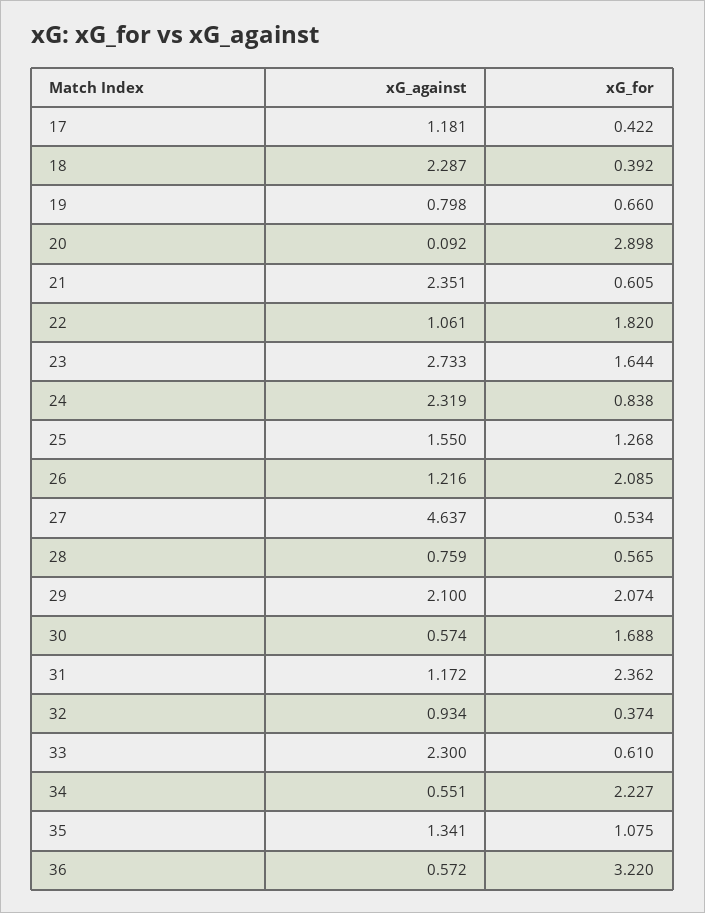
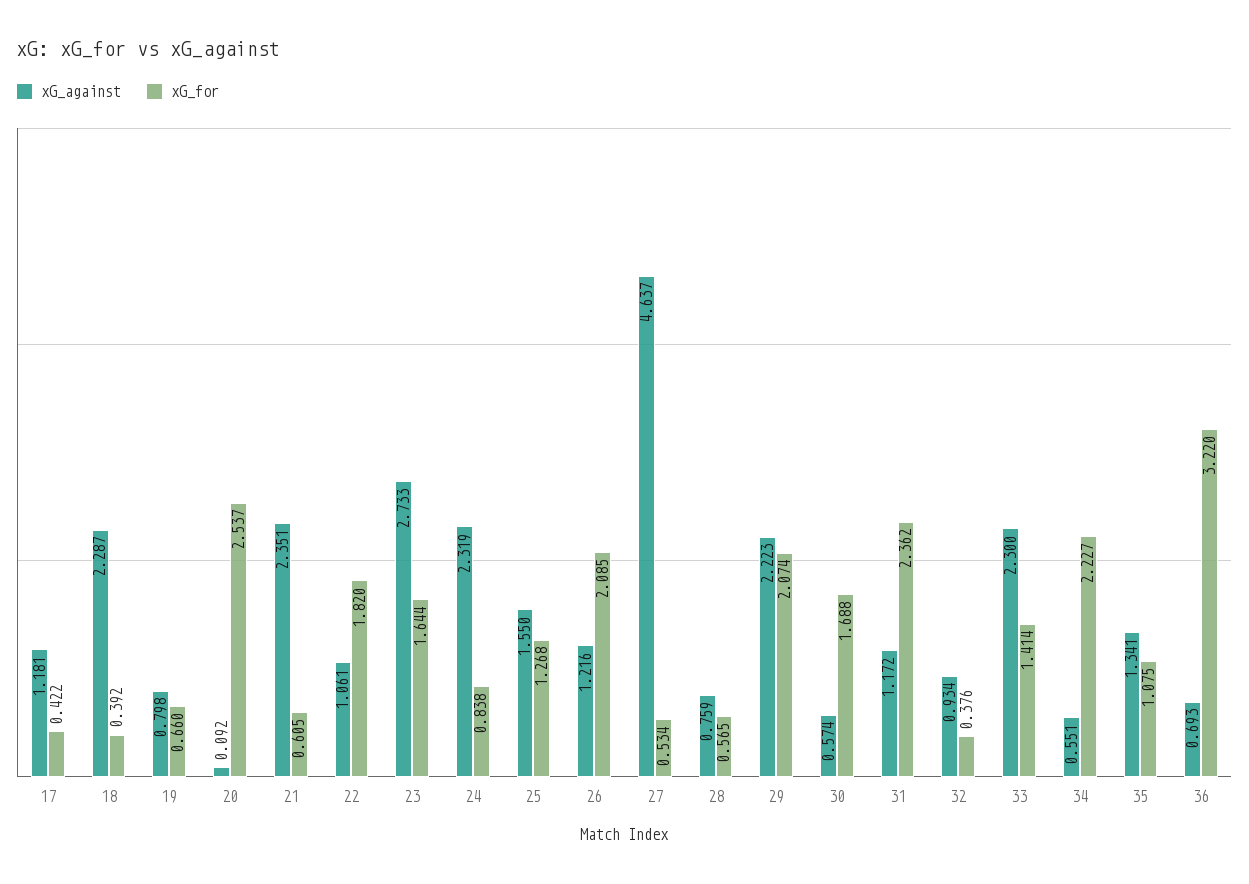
xG_for, 20: 2.898 -> 2.537
xG_against, 29: 2.1 -> 2.223
xG_for, 32: 0.374 -> 0.376
xG_for, 33: 0.61 -> 1.414
xG_against, 36: 0.572 -> 0.693

